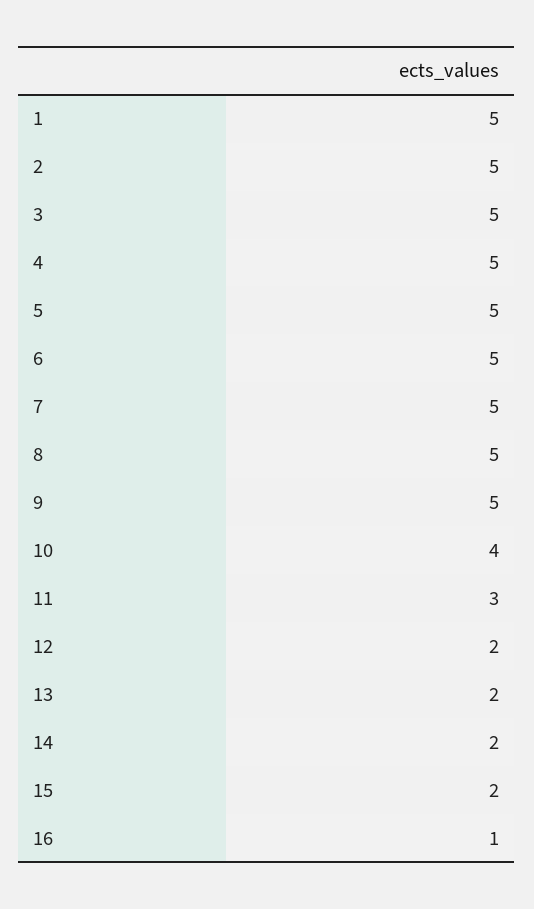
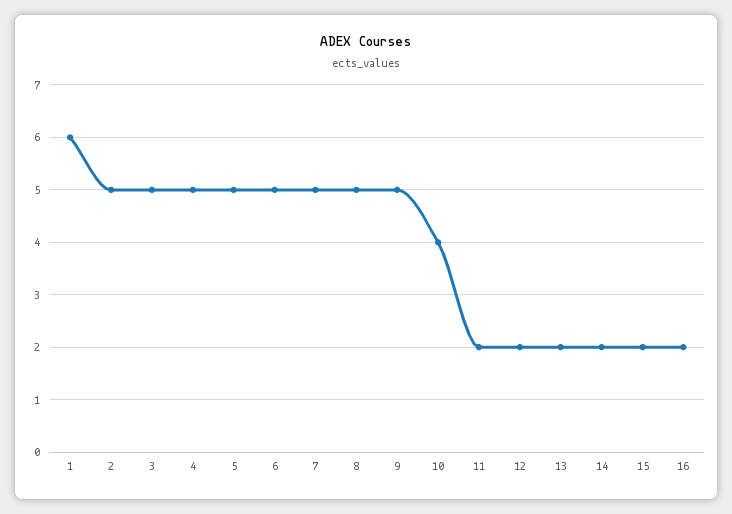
1: 5 -> 6
11: 3 -> 2
16: 1 -> 2

